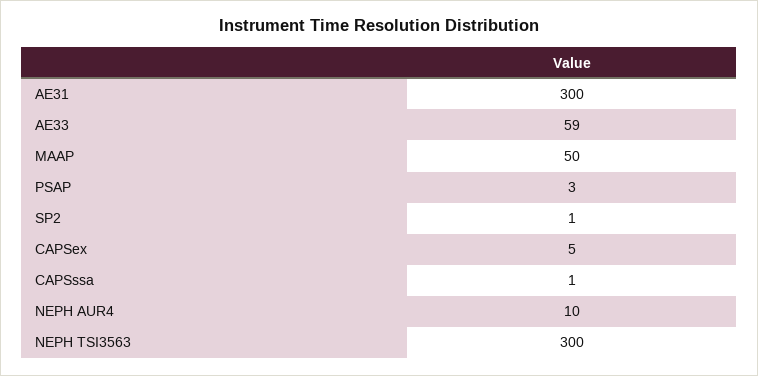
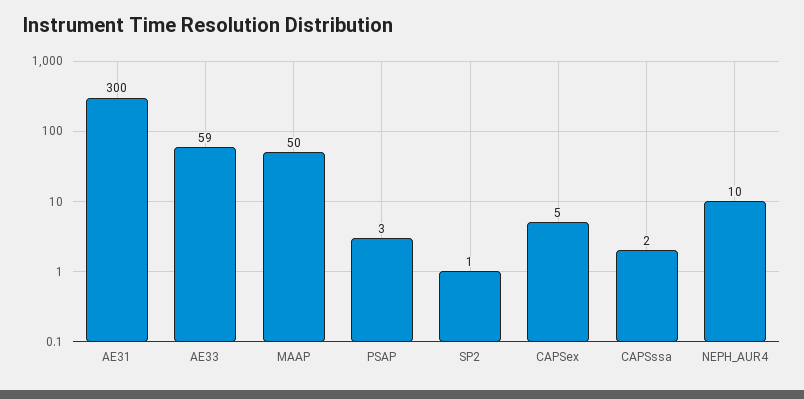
CAPSssa: 1 -> 2
NEPH TSI3563: 300 -> none

